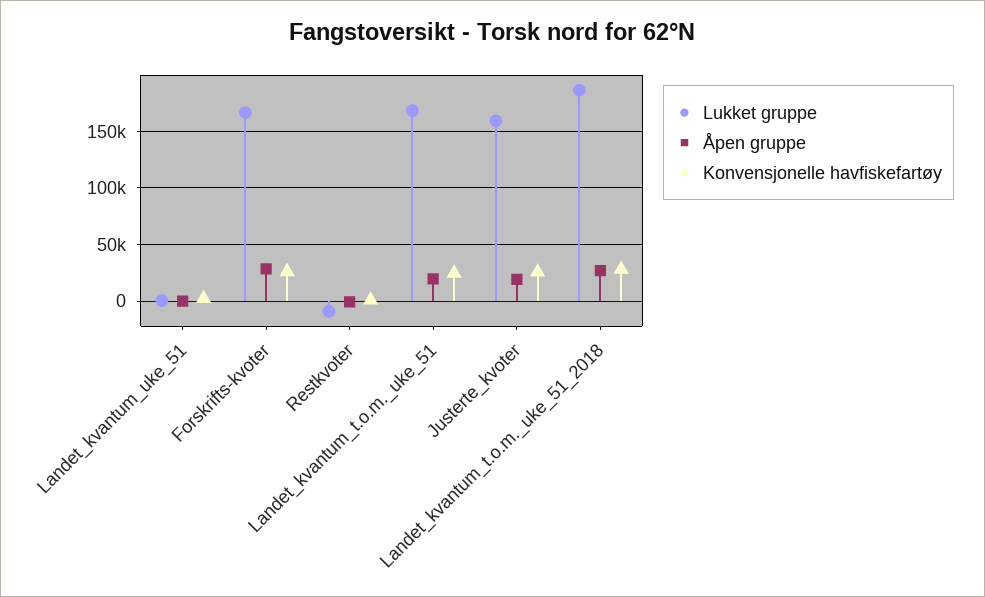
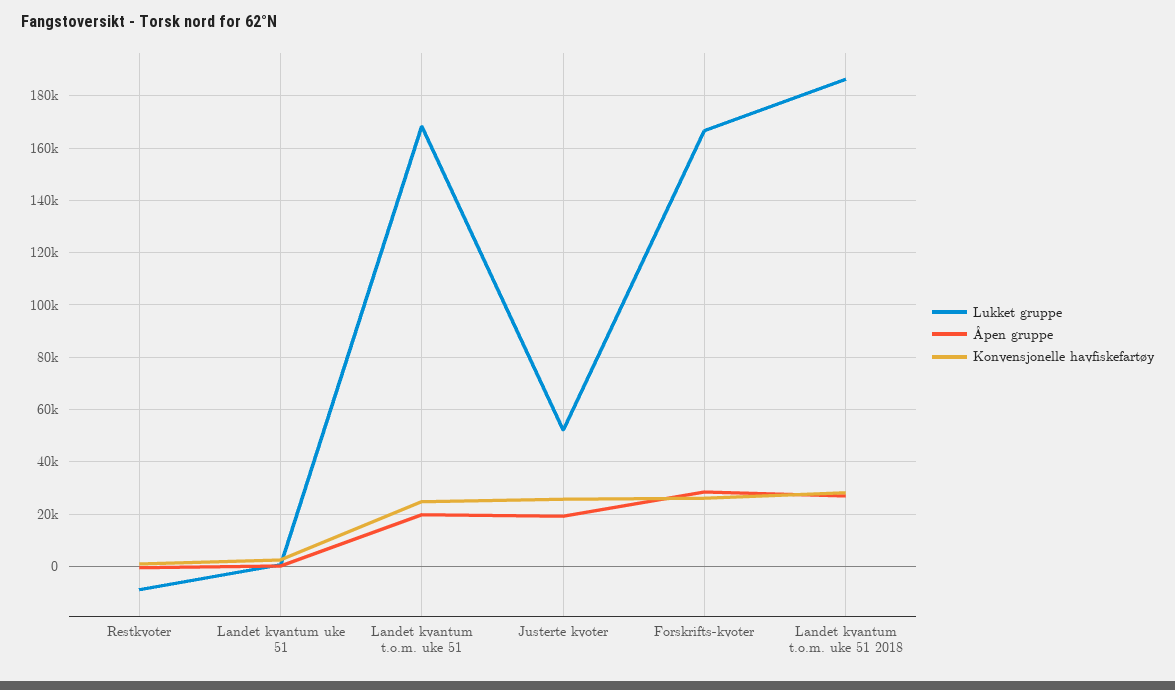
Lukket gruppe, Justerte_kvoter: 160000 -> 52500

